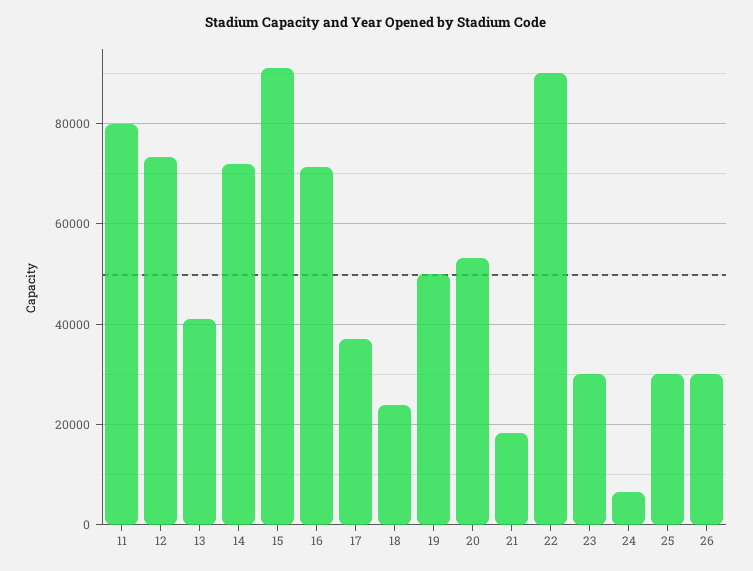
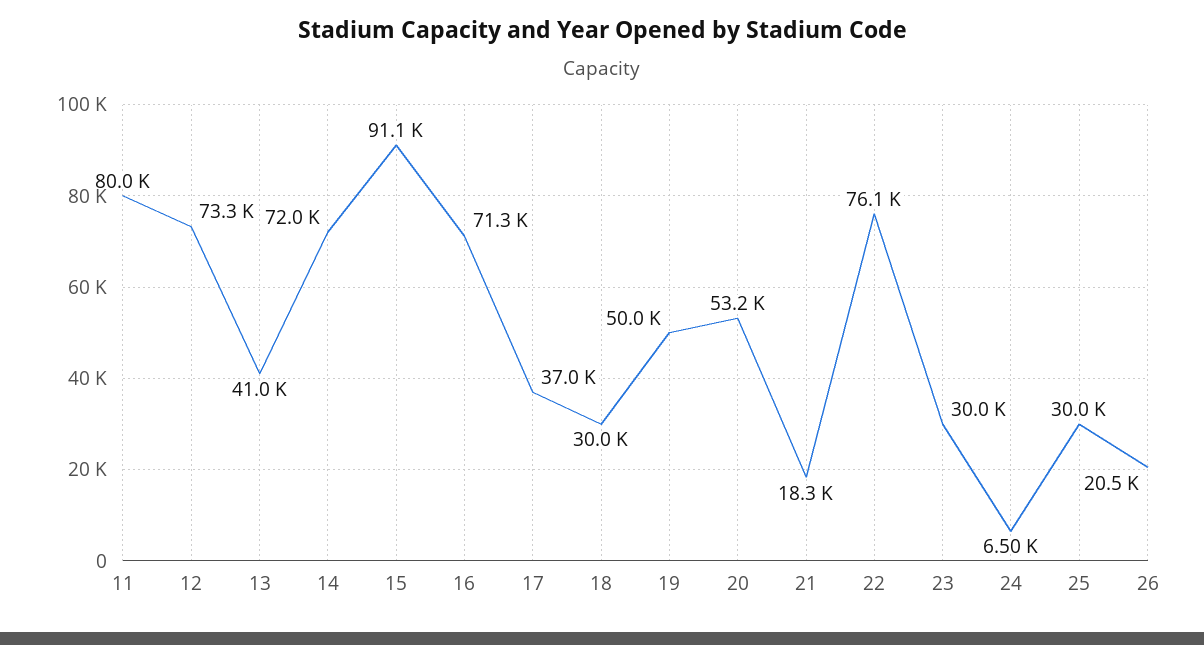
18: 24000 -> 30000
22: 90000 -> 76100
26: 30000 -> 20500

